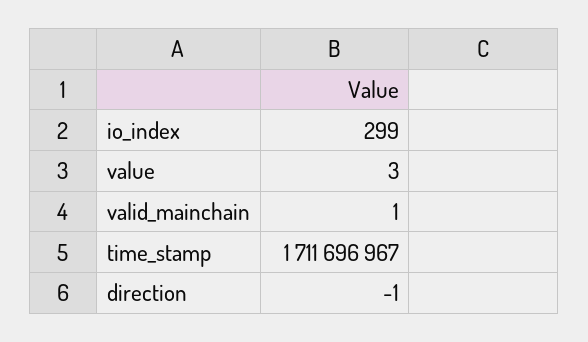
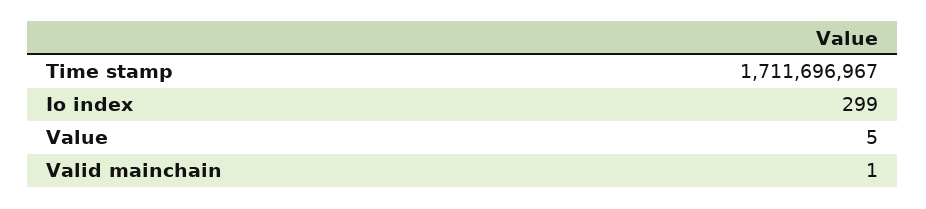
value: 3 -> 5
direction: -1 -> none

